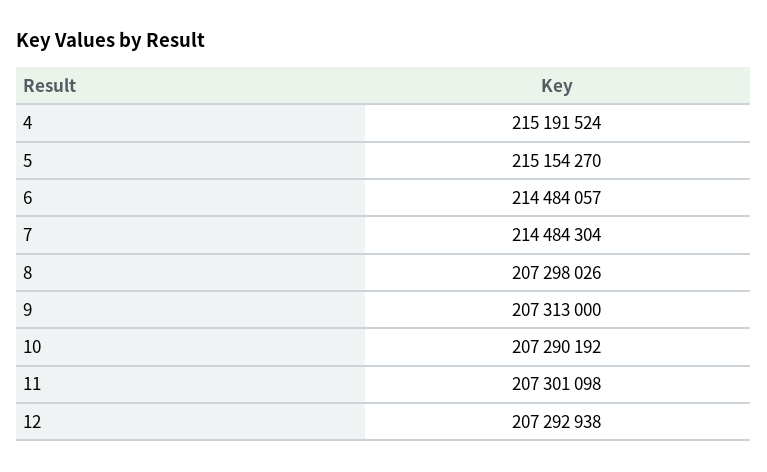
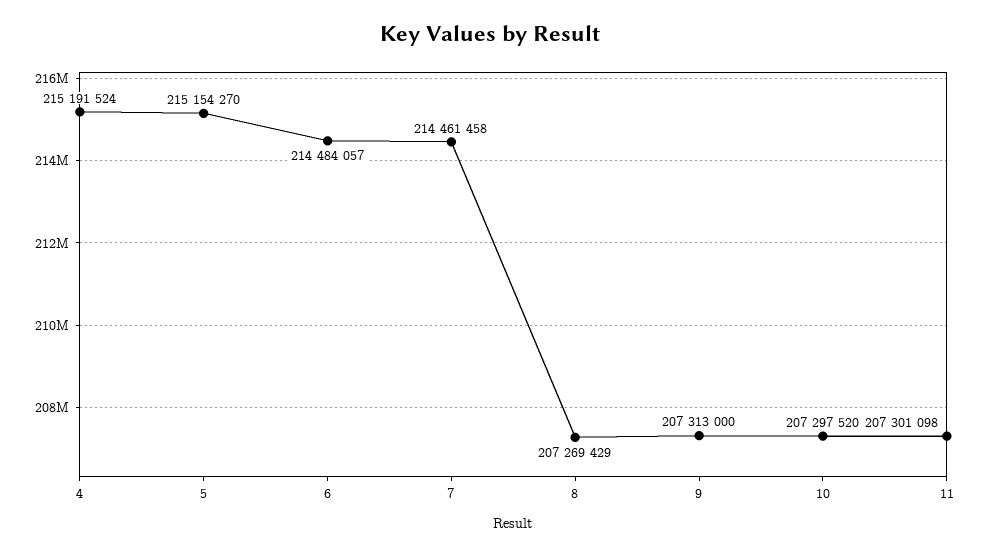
7: 214484304 -> 214461458
8: 207298026 -> 207269429
10: 207290192 -> 207297520
12: 207292938 -> none

